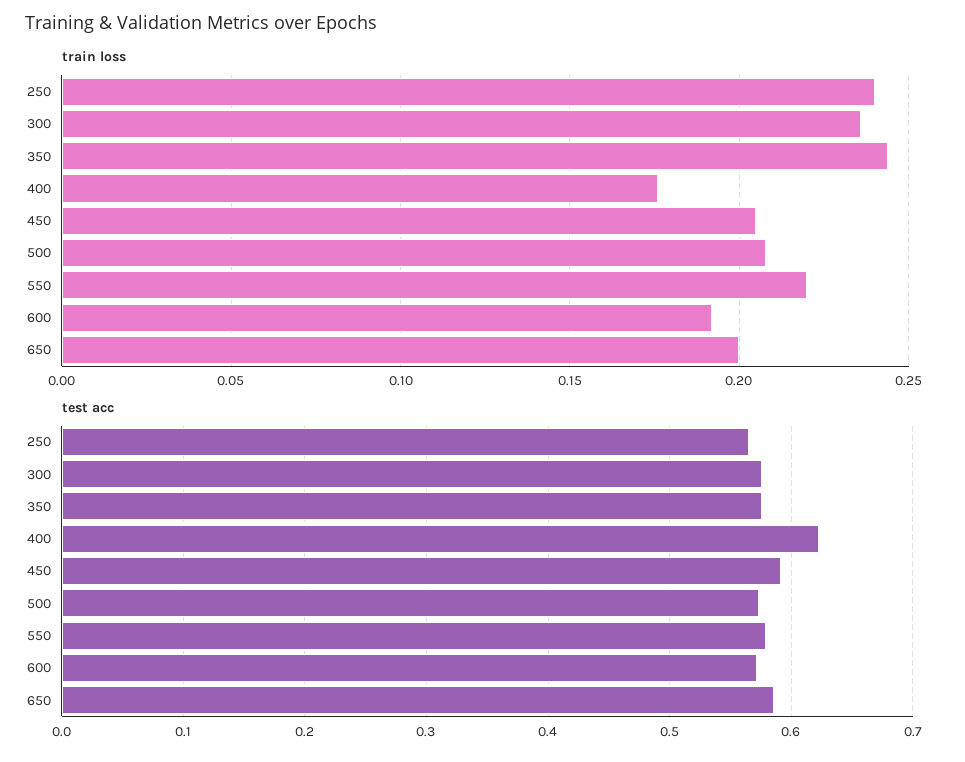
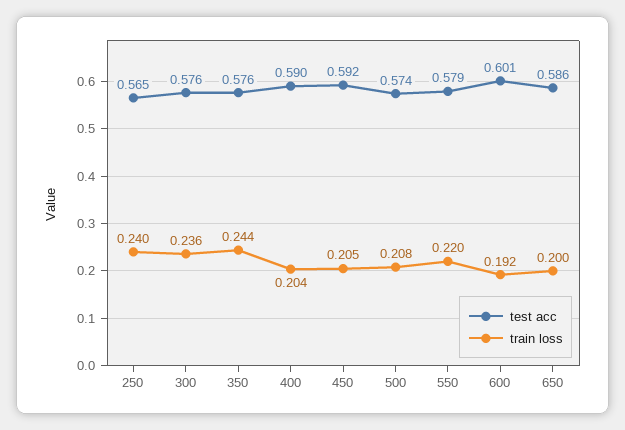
train loss, 400: 0.175 -> 0.204
test acc, 400: 0.62 -> 0.59
test acc, 600: 0.57 -> 0.601

